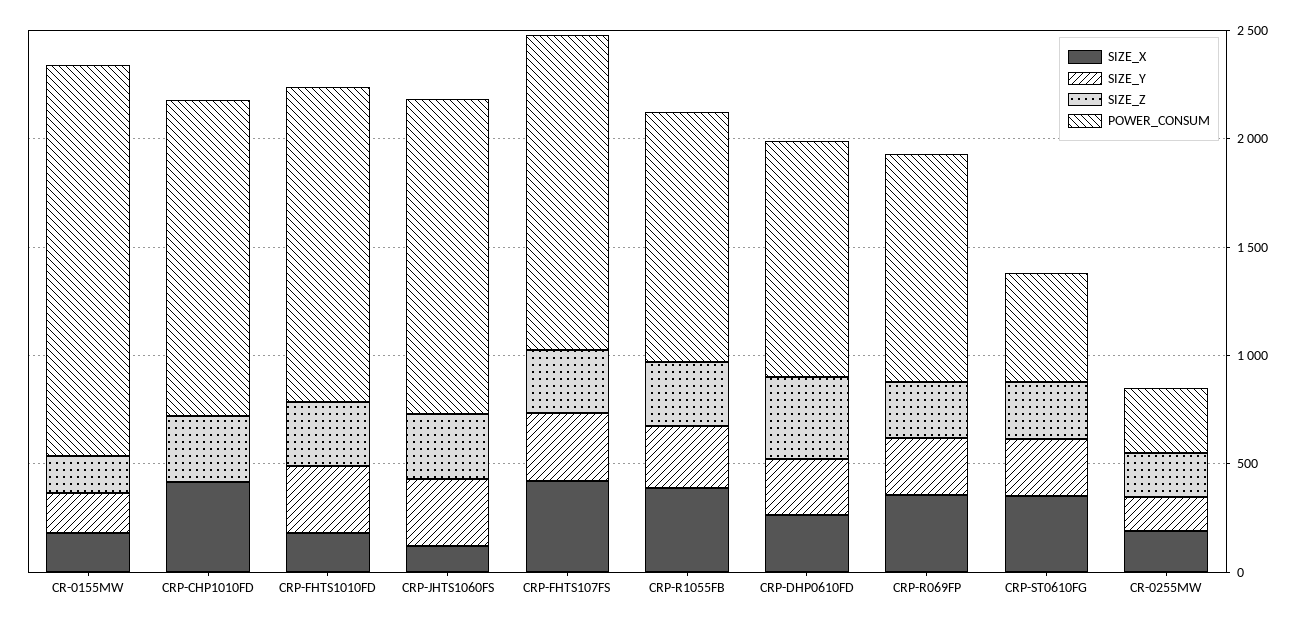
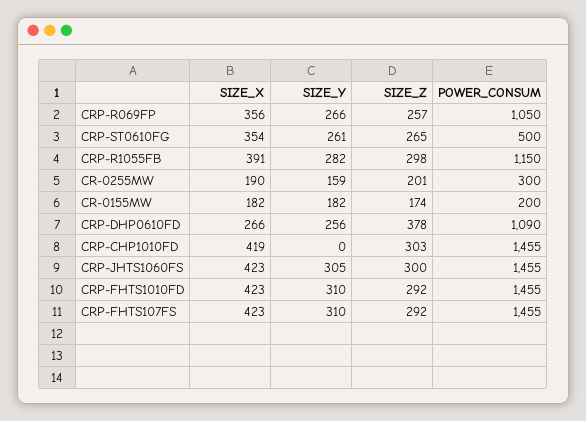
POWER_CONSUM, CR-0155MW: 1800 -> 200
SIZE_X, CRP-FHTS1010FD: 200 -> 423
SIZE_X, CRP-JHTS1060FS: 100 -> 423

